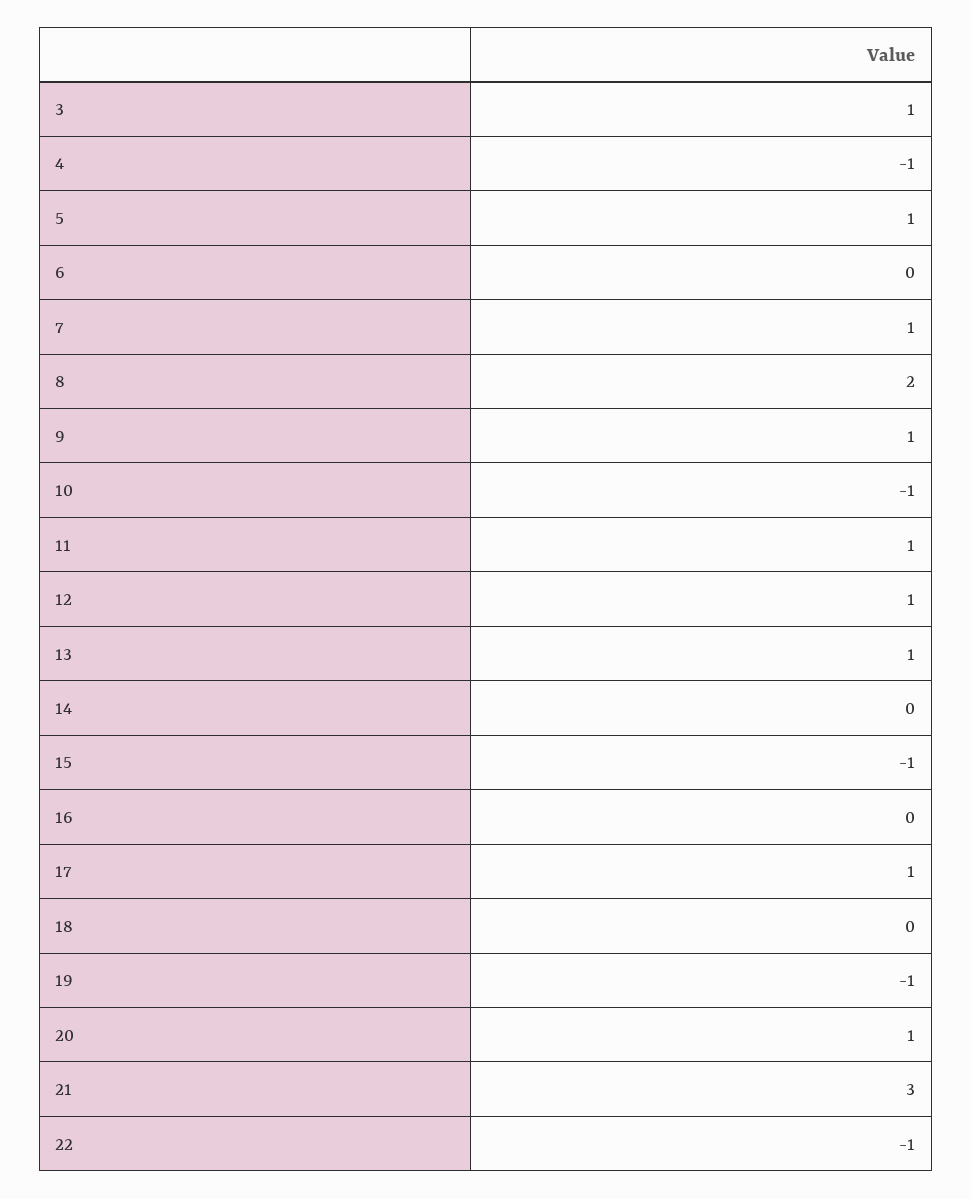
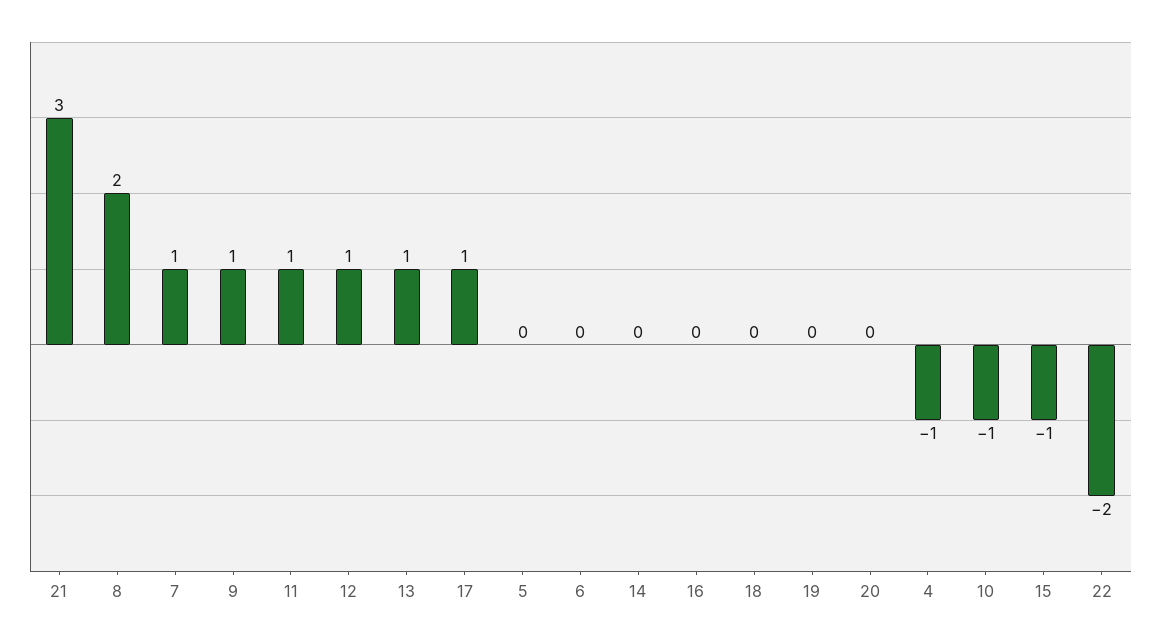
3: 1 -> none
5: 1 -> 0
19: -1 -> 0
20: 1 -> 0
22: -1 -> -2

